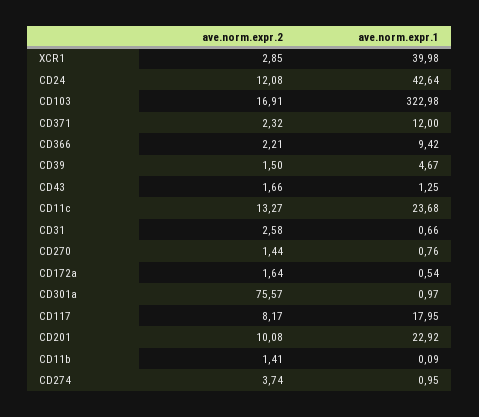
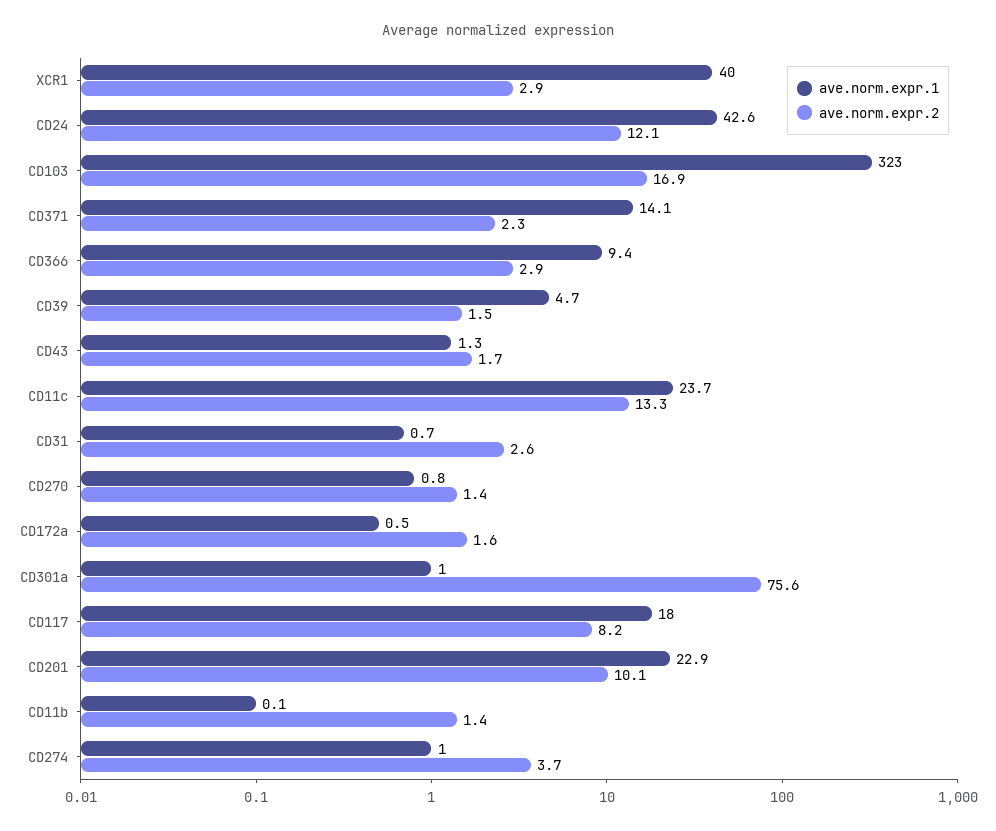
ave.norm.expr.1, CD371: 12 -> 14.1
ave.norm.expr.2, CD366: 2.21 -> 2.9

